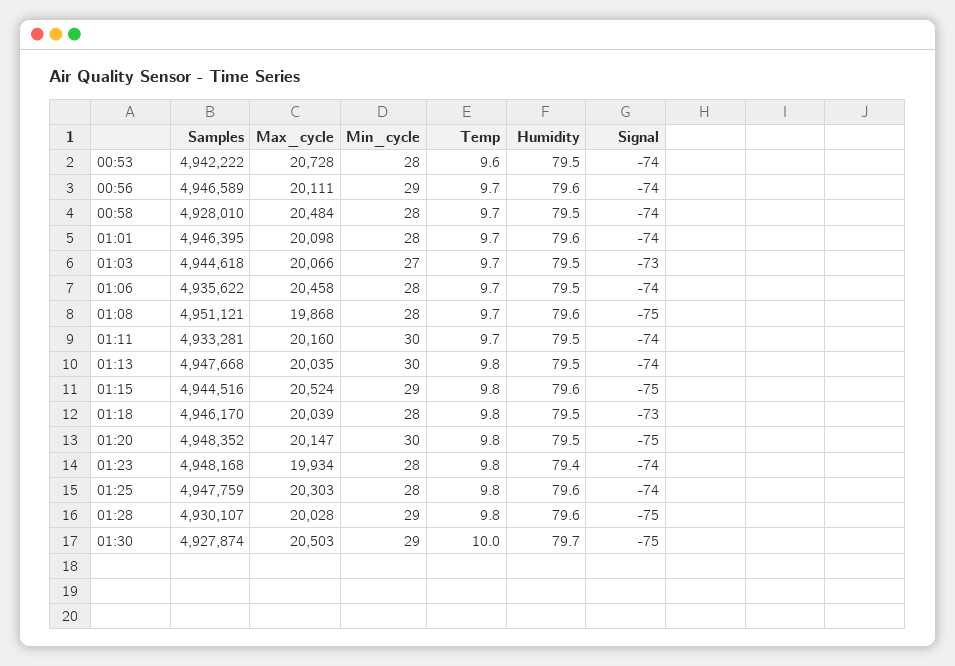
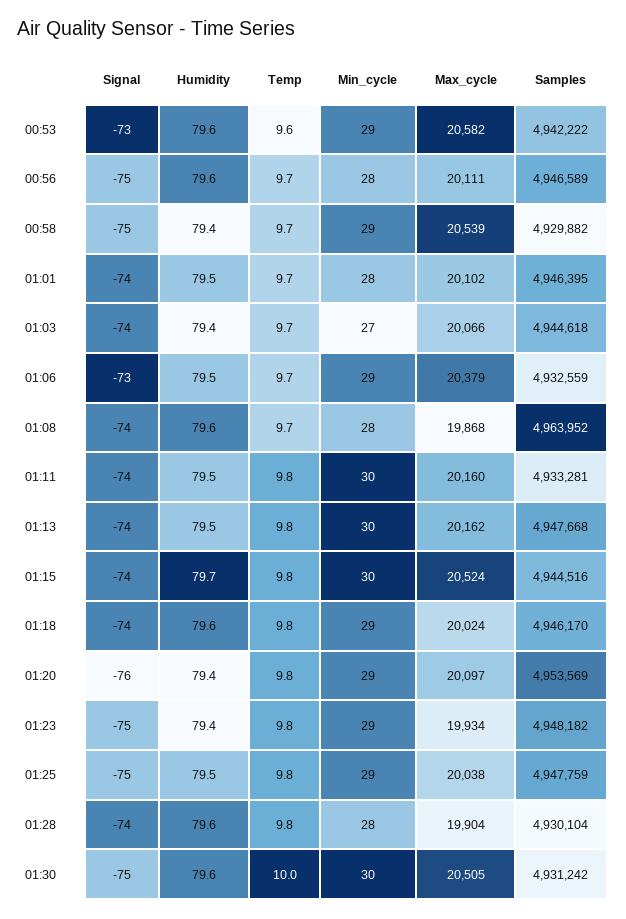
Max_cycle, 00:53: 20728 -> 20582
Min_cycle, 00:53: 28 -> 29
Humidity, 00:53: 79.5 -> 79.6
Signal, 00:53: -74 -> -73
Min_cycle, 00:56: 29 -> 28
Signal, 00:56: -74 -> -75
Samples, 00:58: 4928010 -> 4929882
Max_cycle, 00:58: 20484 -> 20539
Min_cycle, 00:58: 28 -> 29
Humidity, 00:58: 79.5 -> 79.4
Signal, 00:58: -74 -> -75
Max_cycle, 01:01: 20098 -> 20102
Humidity, 01:01: 79.6 -> 79.5
Humidity, 01:03: 79.5 -> 79.4
Signal, 01:03: -73 -> -74
Samples, 01:06: 4935622 -> 4932559
Max_cycle, 01:06: 20458 -> 20379
Min_cycle, 01:06: 28 -> 29
Signal, 01:06: -74 -> -73
Samples, 01:08: 4951121 -> 4963952
Signal, 01:08: -75 -> -74
Temp, 01:11: 9.7 -> 9.8
Max_cycle, 01:13: 20035 -> 20162
Min_cycle, 01:15: 29 -> 30
Humidity, 01:15: 79.6 -> 79.7
Signal, 01:15: -75 -> -74
Max_cycle, 01:18: 20039 -> 20024
Min_cycle, 01:18: 28 -> 29
Humidity, 01:18: 79.5 -> 79.6
Signal, 01:18: -73 -> -74
Samples, 01:20: 4948352 -> 4953569
Max_cycle, 01:20: 20147 -> 20097
Min_cycle, 01:20: 30 -> 29
Humidity, 01:20: 79.5 -> 79.4
Signal, 01:20: -75 -> -76
Samples, 01:23: 4948168 -> 4948182
Min_cycle, 01:23: 28 -> 29
Signal, 01:23: -74 -> -75
Max_cycle, 01:25: 20303 -> 20038
Min_cycle, 01:25: 28 -> 29
Humidity, 01:25: 79.6 -> 79.5
Signal, 01:25: -74 -> -75
Samples, 01:28: 4930107 -> 4930104
Max_cycle, 01:28: 20028 -> 19904
Min_cycle, 01:28: 29 -> 28
Signal, 01:28: -75 -> -74
Samples, 01:30: 4927874 -> 4931242
Max_cycle, 01:30: 20503 -> 20505
Min_cycle, 01:30: 29 -> 30
Humidity, 01:30: 79.7 -> 79.6

